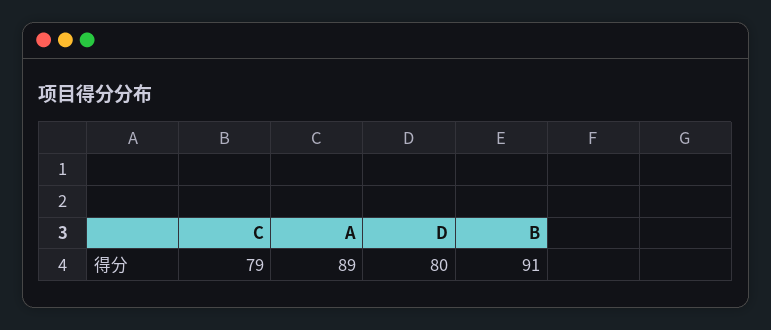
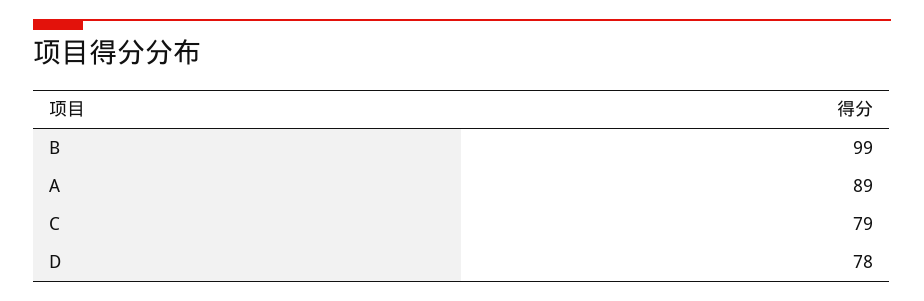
D: 80 -> 78
B: 91 -> 99

